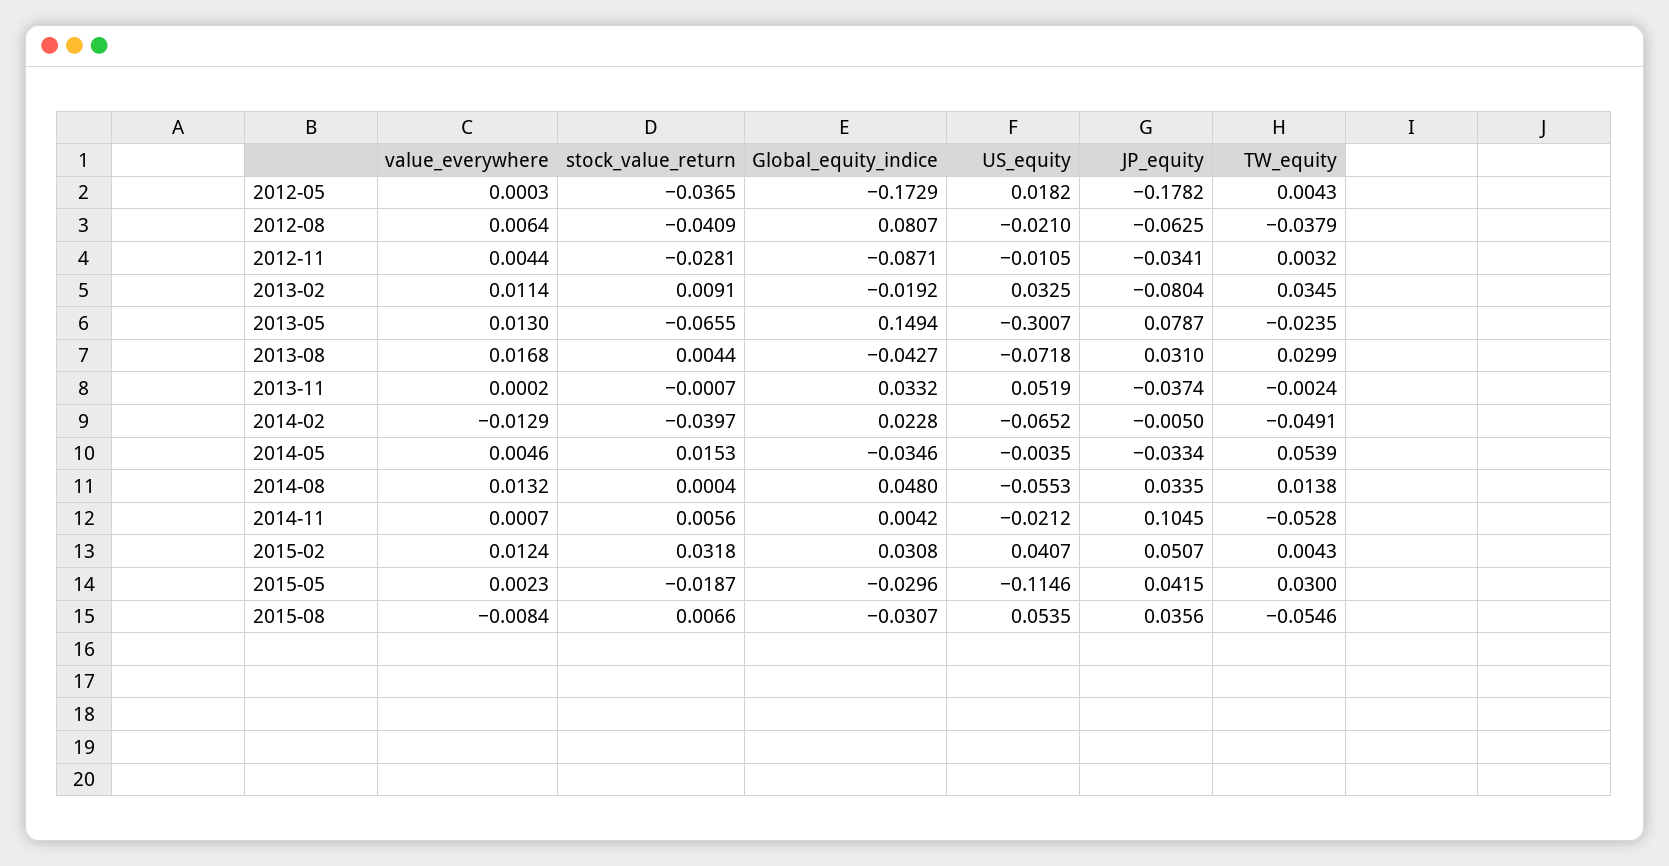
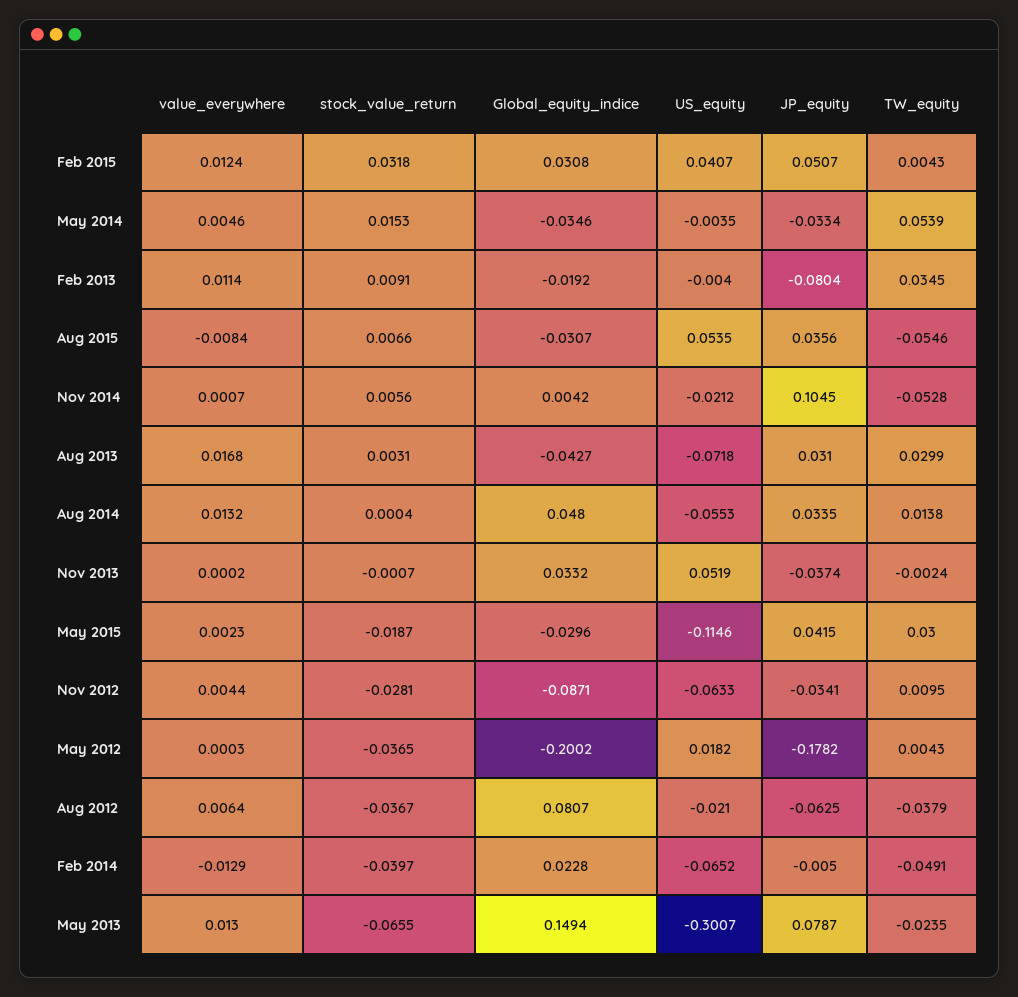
Global_equity_indice, 2012-05: -0.1729 -> -0.2002
stock_value_return, 2012-08: -0.0409 -> -0.0367
US_equity, 2012-11: -0.0105 -> -0.0633
TW_equity, 2012-11: 0.0032 -> 0.0095
US_equity, 2013-02: 0.0325 -> -0.004
stock_value_return, 2013-08: 0.0044 -> 0.0031

